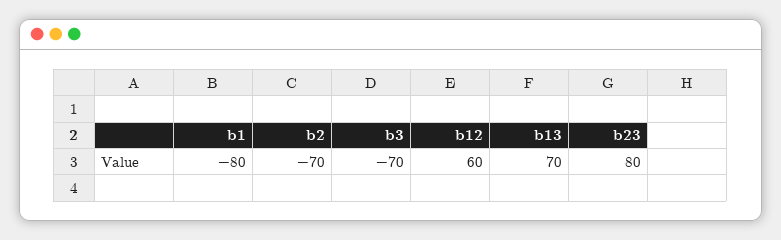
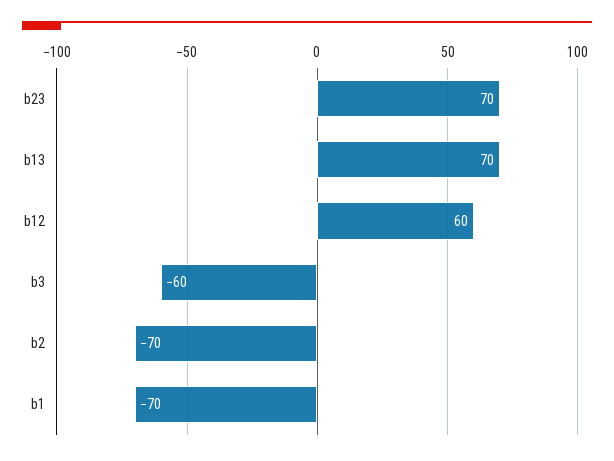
b1: -80 -> -70
b3: -70 -> -60
b23: 80 -> 70

